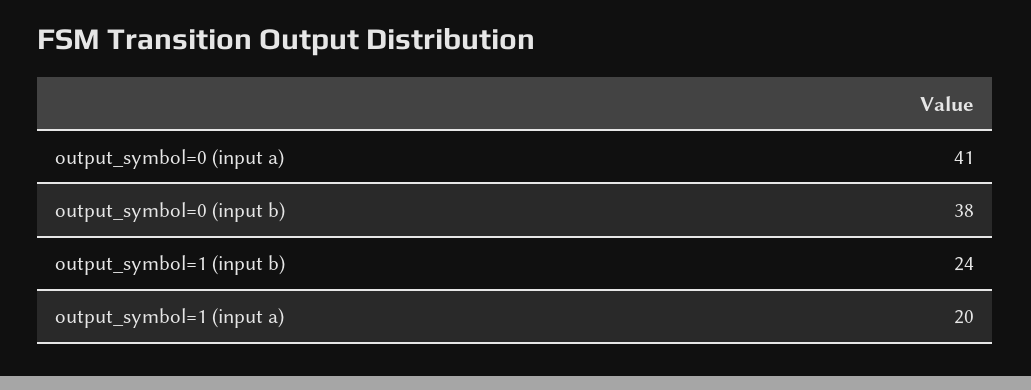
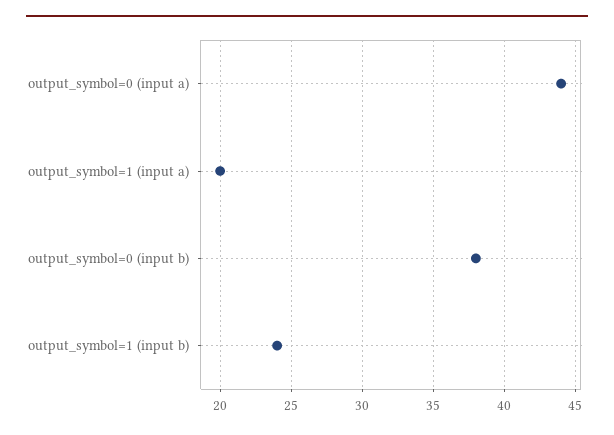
output_symbol=0 (input a): 41 -> 44

